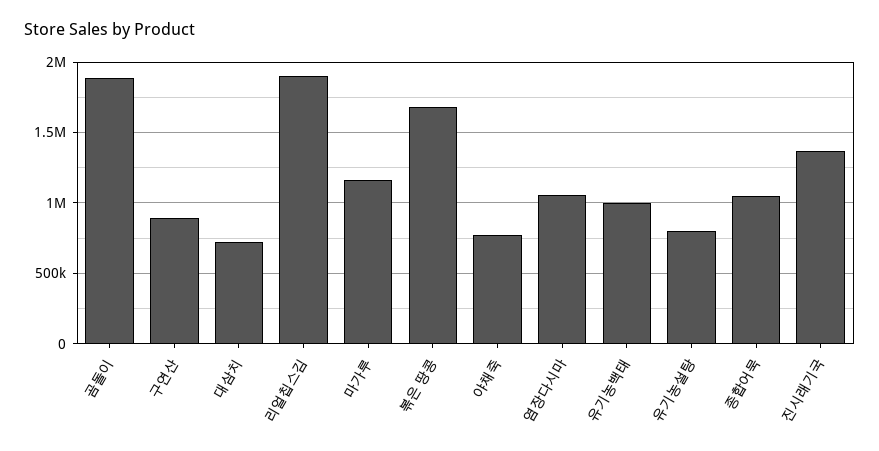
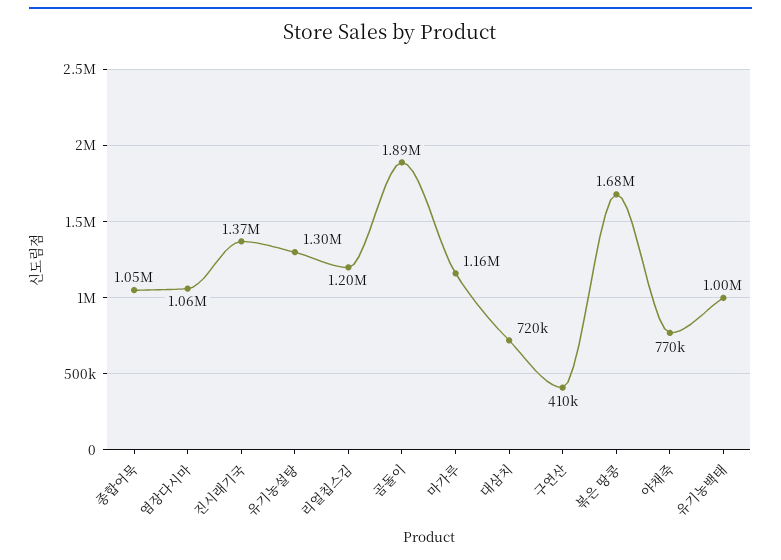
구연산: 900000 -> 410000
리얼칩스김: 1900000 -> 1200000
유기농설탕: 800000 -> 1300000

